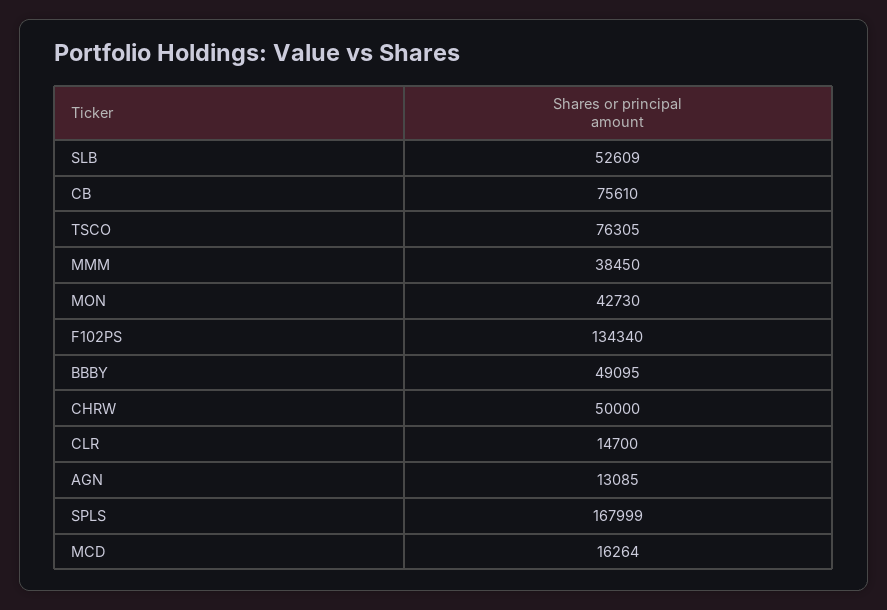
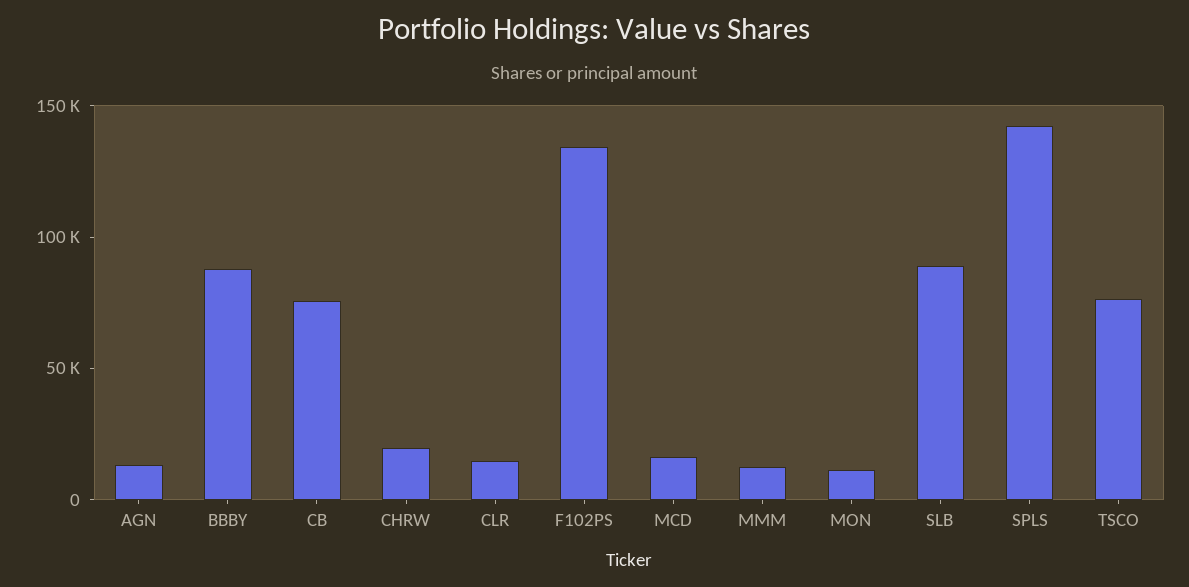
SLB: 52609 -> 90000
MMM: 38450 -> 10000
MON: 42730 -> 10000
BBBY: 49095 -> 90000
CHRW: 50000 -> 20000
SPLS: 167999 -> 140000

